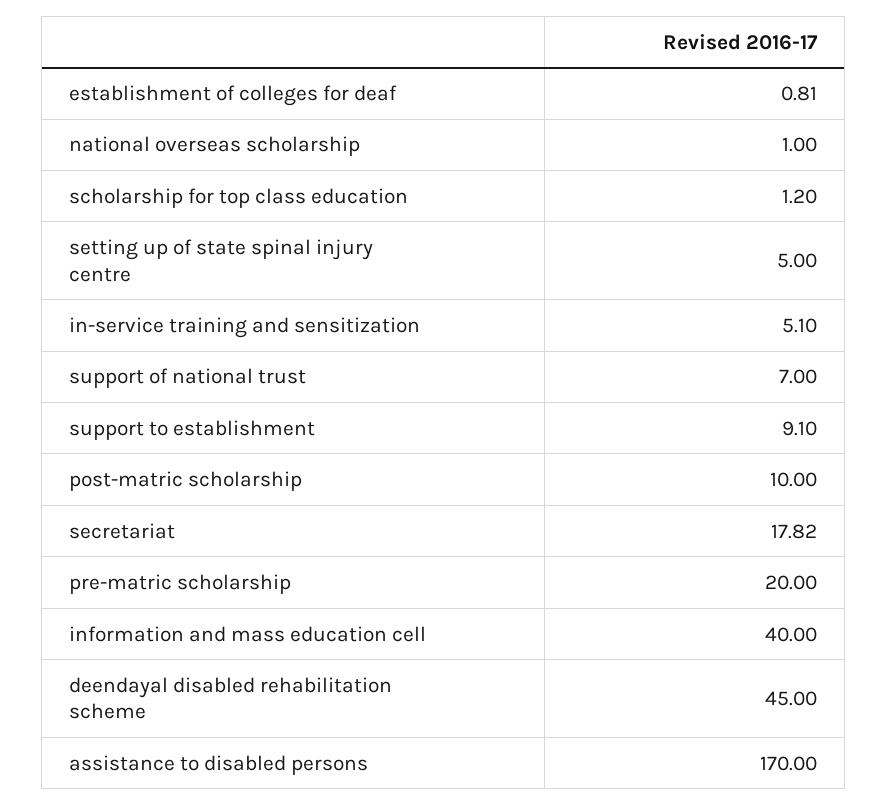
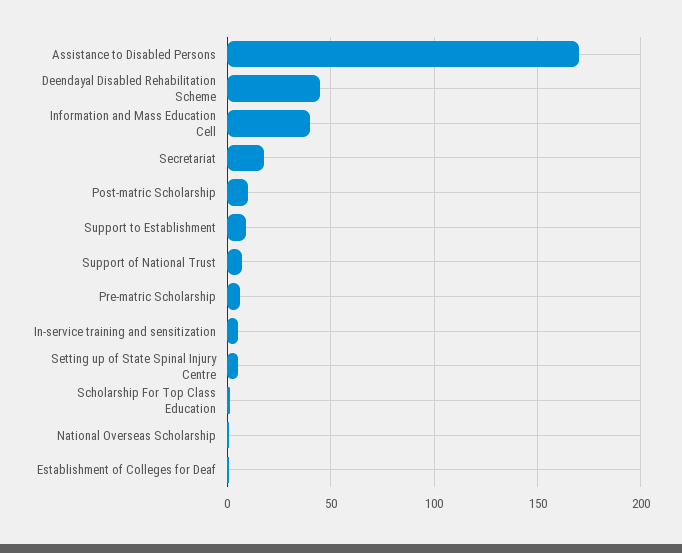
pre-matric scholarship: 20 -> 5

